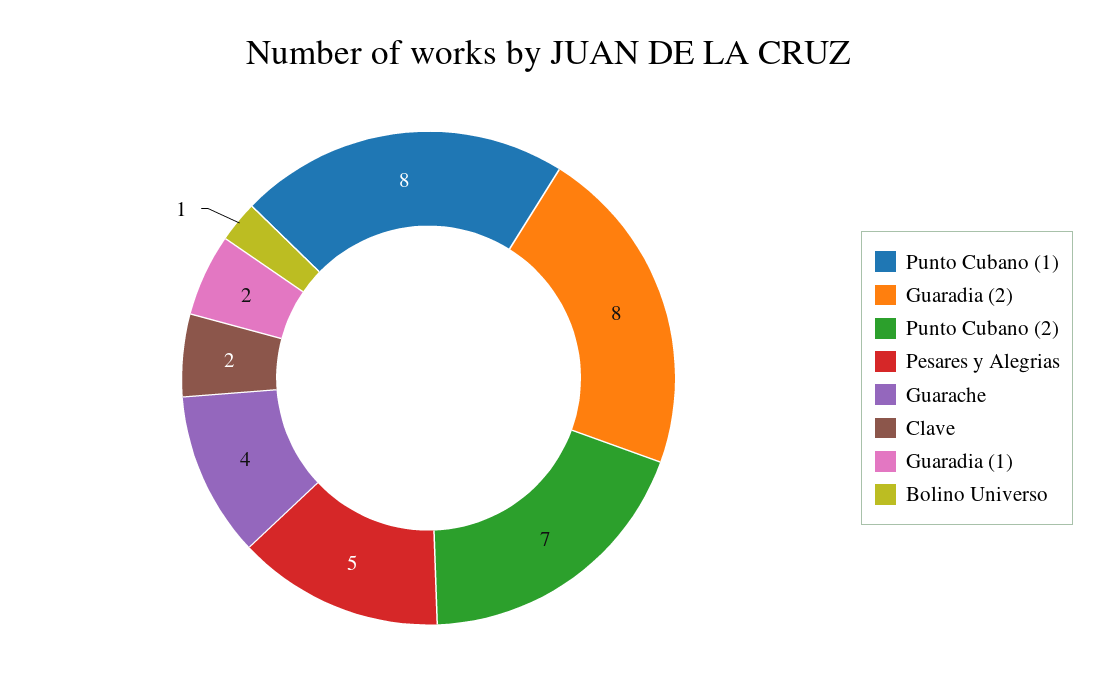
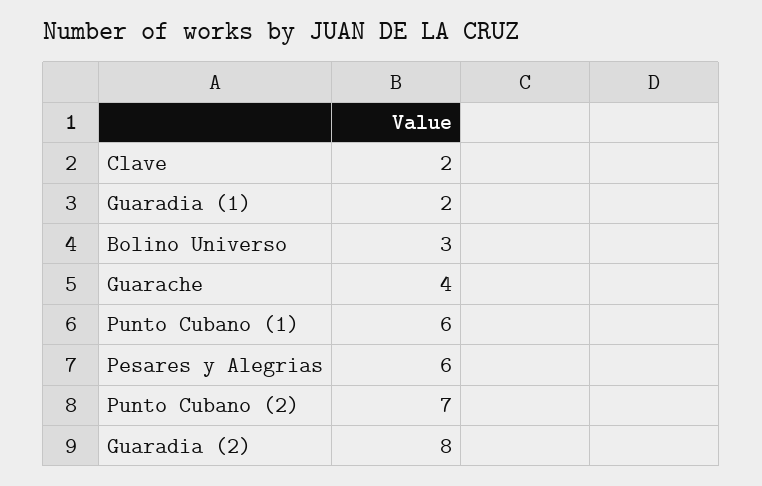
Punto Cubano (1): 8 -> 6
Pesares y Alegrias: 5 -> 6
Bolino Universo: 1 -> 3

